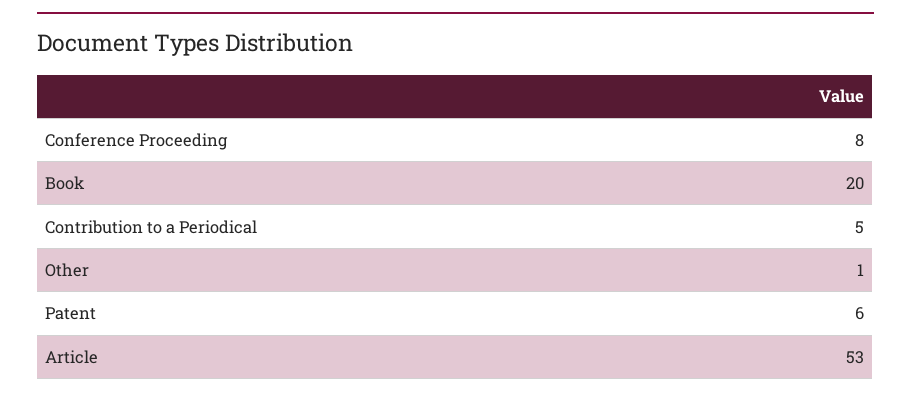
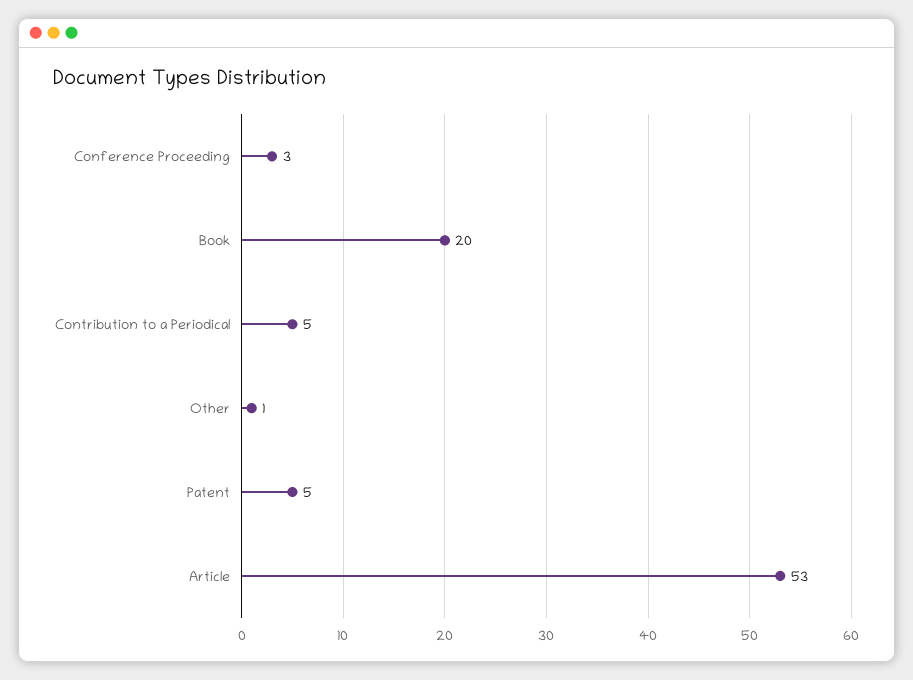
Conference Proceeding: 8 -> 3
Patent: 6 -> 5

